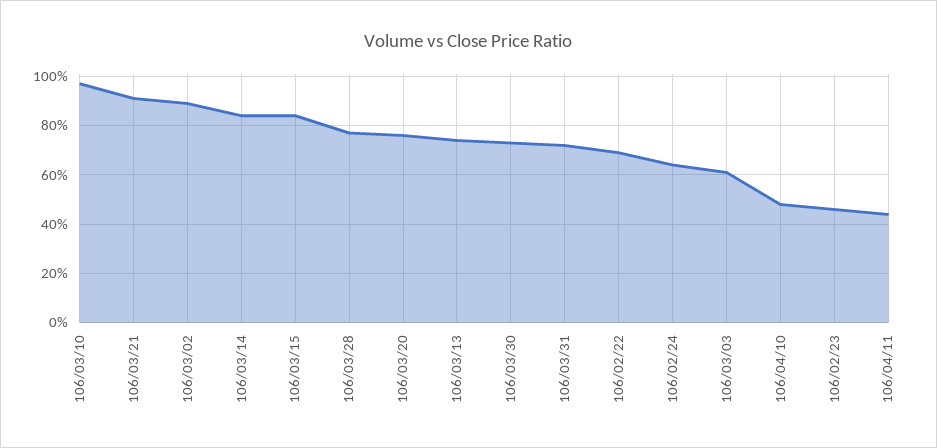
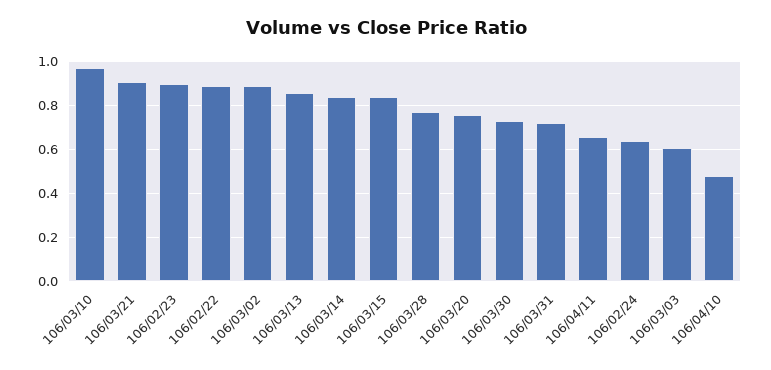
106/03/13: 0.75 -> 0.85
106/02/22: 0.7 -> 0.9
106/02/23: 0.45 -> 0.9
106/04/11: 0.45 -> 0.65

